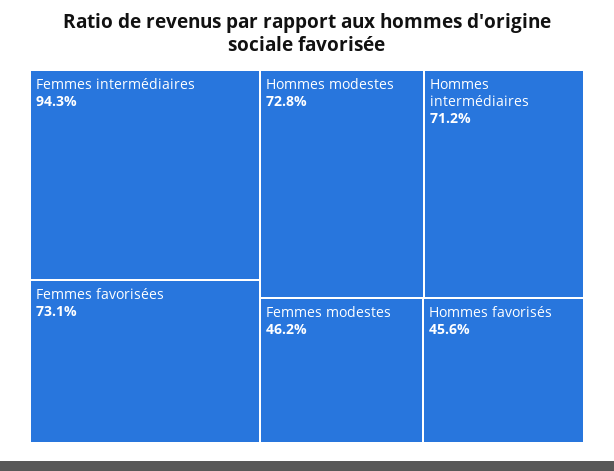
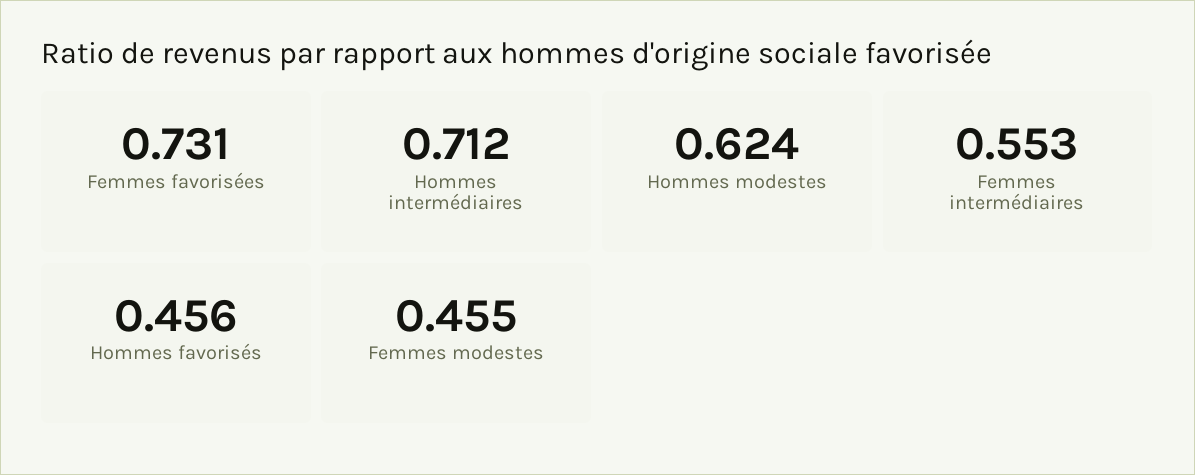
Femmes intermédiaires: 0.943 -> 0.553
Hommes modestes: 0.728 -> 0.624
Femmes modestes: 0.462 -> 0.455

